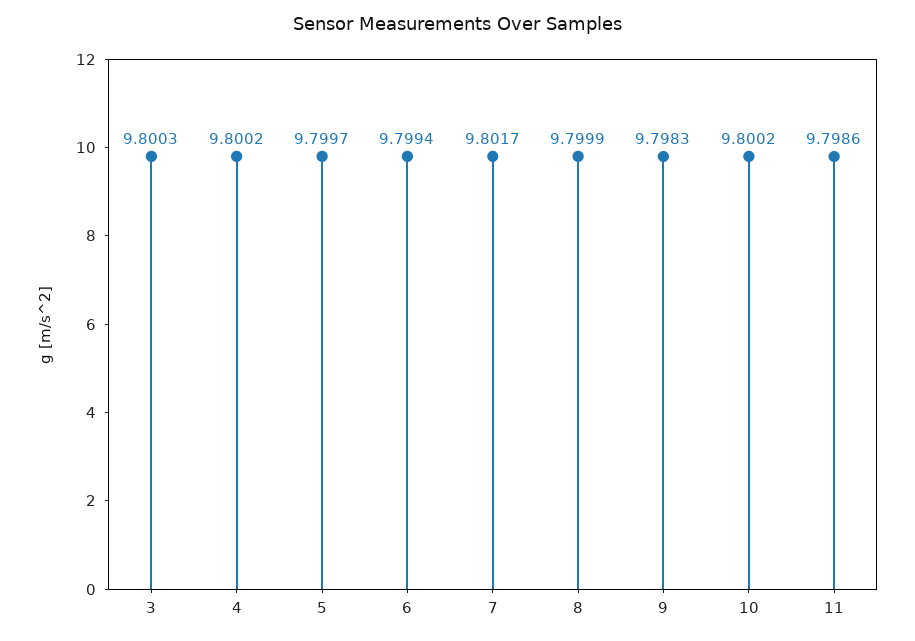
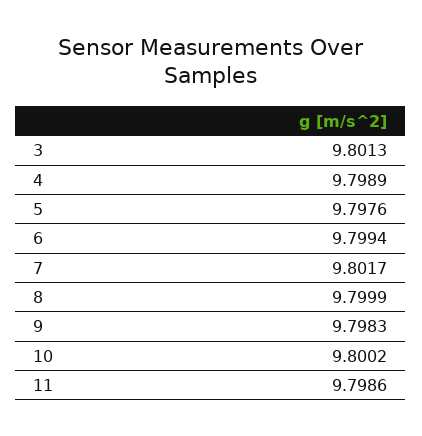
3: 9.8003 -> 9.8013
4: 9.8002 -> 9.7989
5: 9.7997 -> 9.7976

